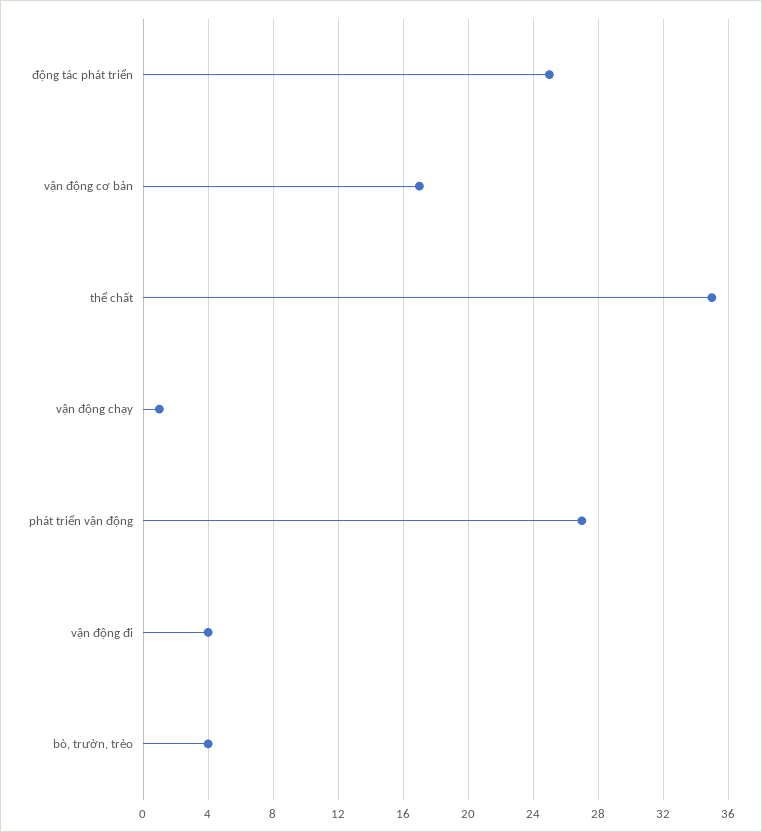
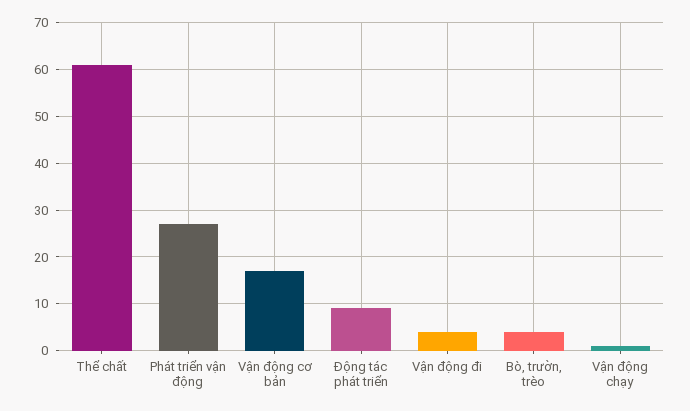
động tác phát triển: 25 -> 10
thể chất: 35 -> 60

